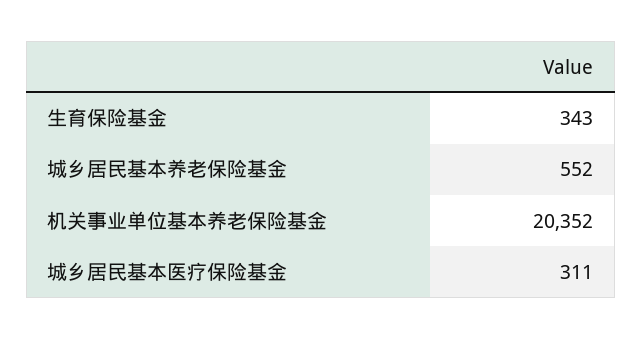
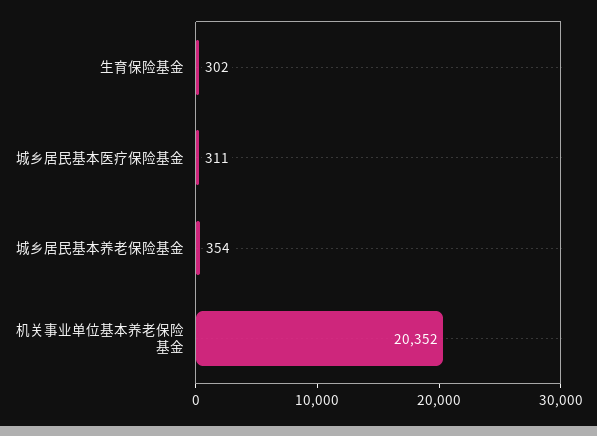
生育保险基金: 343 -> 302
城乡居民基本养老保险基金: 552 -> 354

